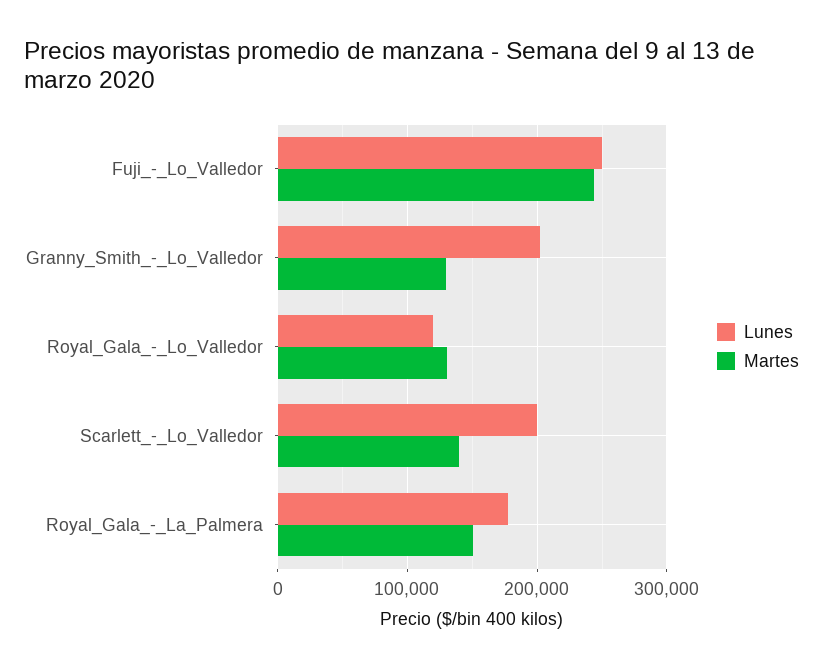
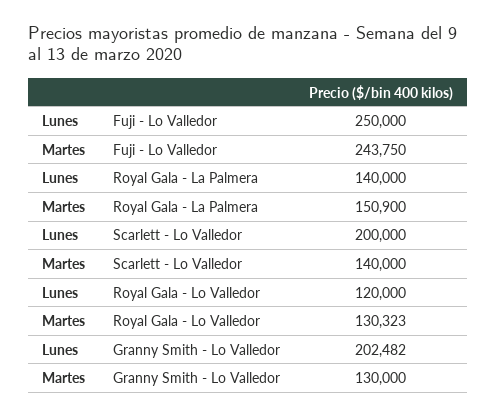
Lunes, Royal_Gala_-_La_Palmera: 180000 -> 140000

